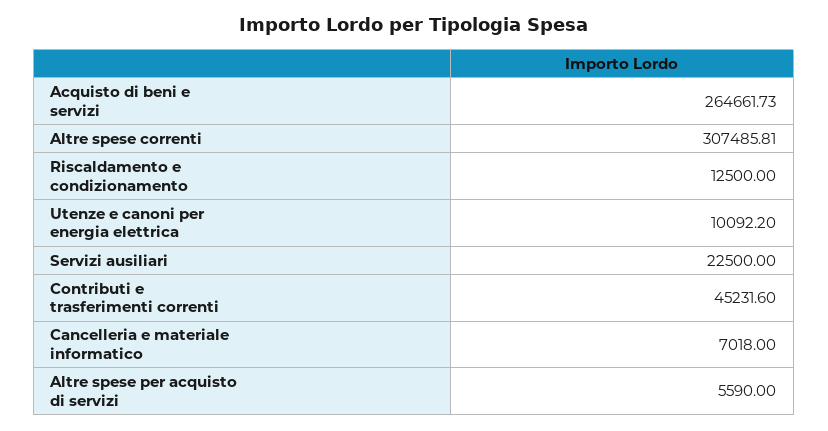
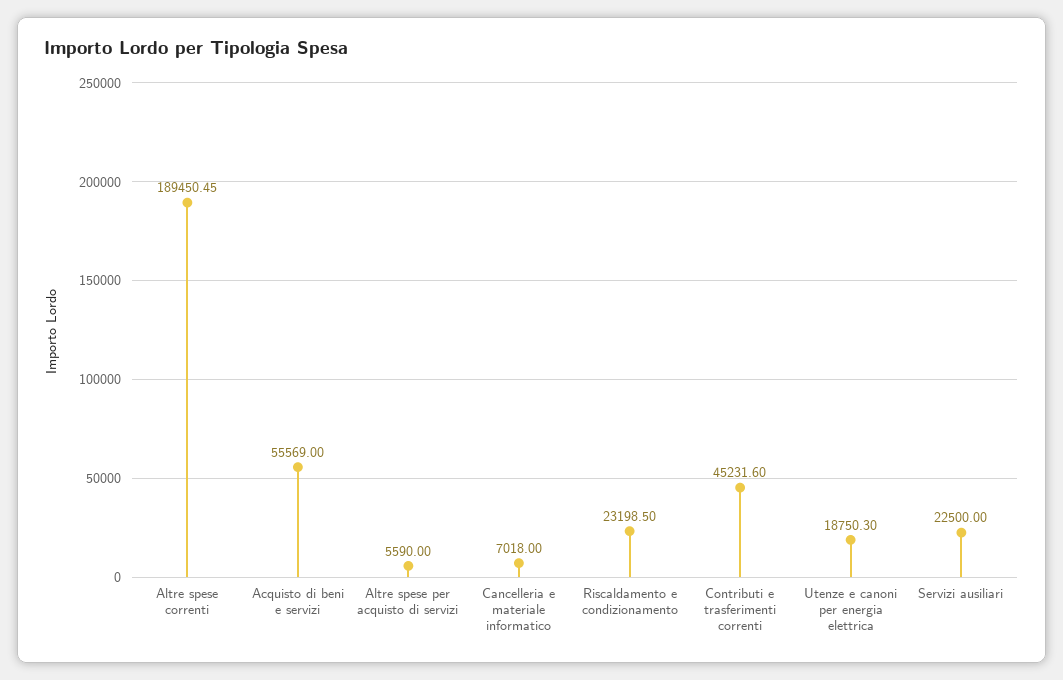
Acquisto di beni e servizi: 264661.73 -> 55569
Altre spese correnti: 307485.81 -> 189450.45
Riscaldamento e condizionamento: 12500 -> 23198.5
Utenze e canoni per energia elettrica: 10092.2 -> 18750.3

